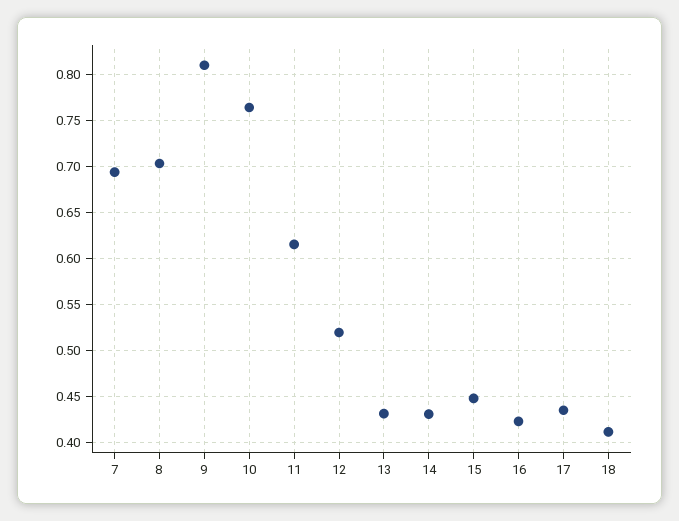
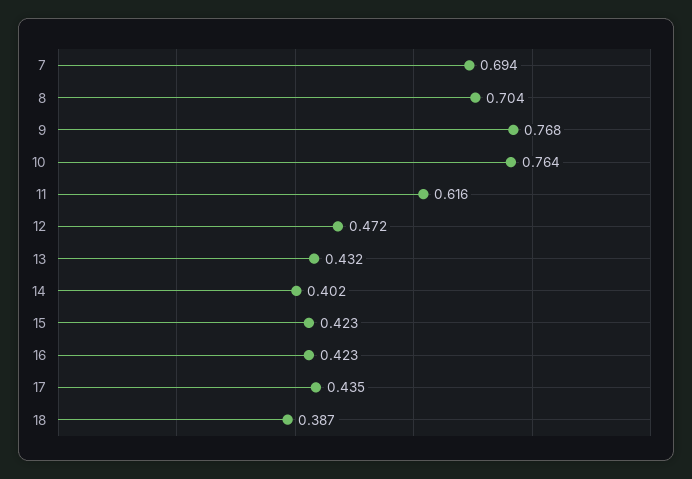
9: 0.81 -> 0.768
12: 0.52 -> 0.472
14: 0.43 -> 0.402
15: 0.45 -> 0.423
18: 0.41 -> 0.387

